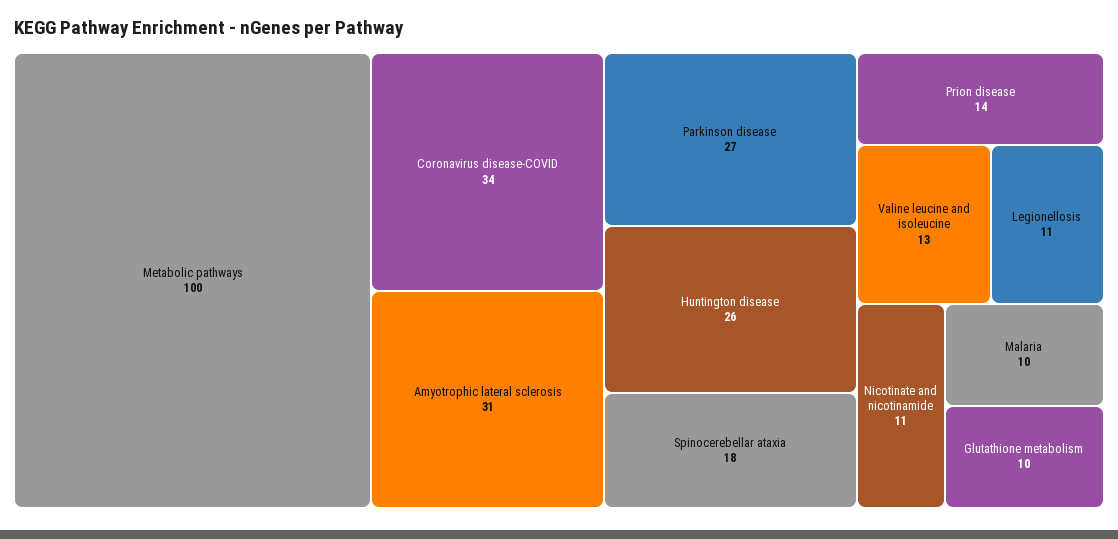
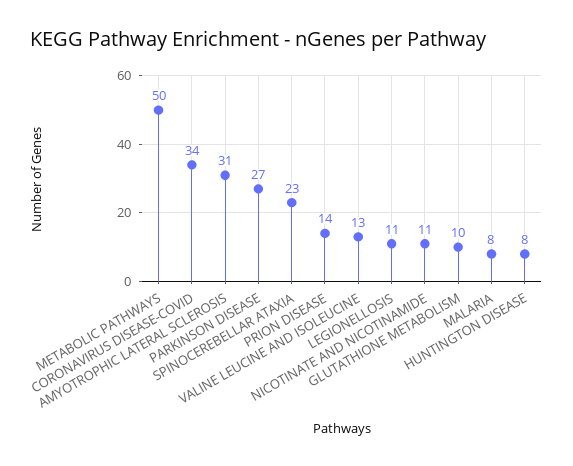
Metabolic pathways: 100 -> 50
Huntington disease: 26 -> 8
Spinocerebellar ataxia: 18 -> 23
Malaria: 10 -> 8

